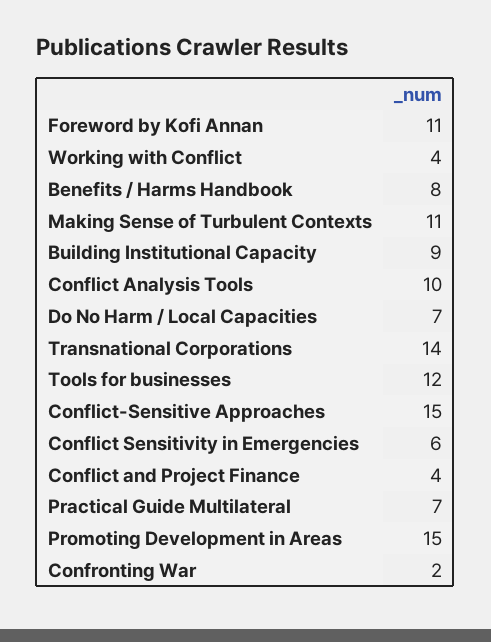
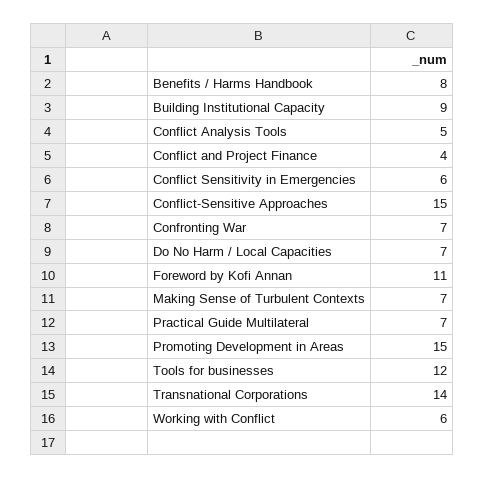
Working with Conflict: 4 -> 6
Making Sense of Turbulent Contexts: 11 -> 7
Conflict Analysis Tools: 10 -> 5
Confronting War: 2 -> 7

